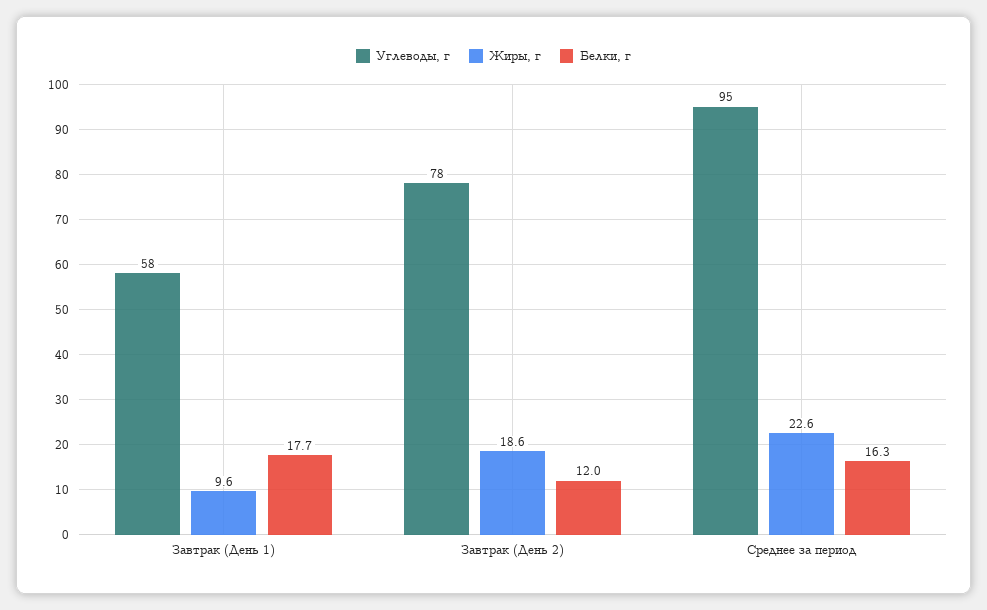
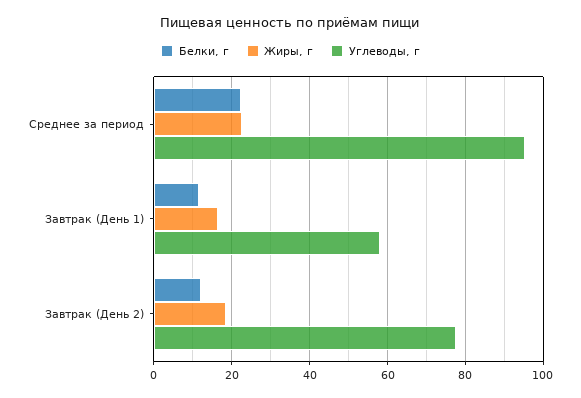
Жиры, г, Завтрак (День 1): 9.6 -> 16
Белки, г, Завтрак (День 1): 17.7 -> 12
Белки, г, Среднее за период: 16.3 -> 22

